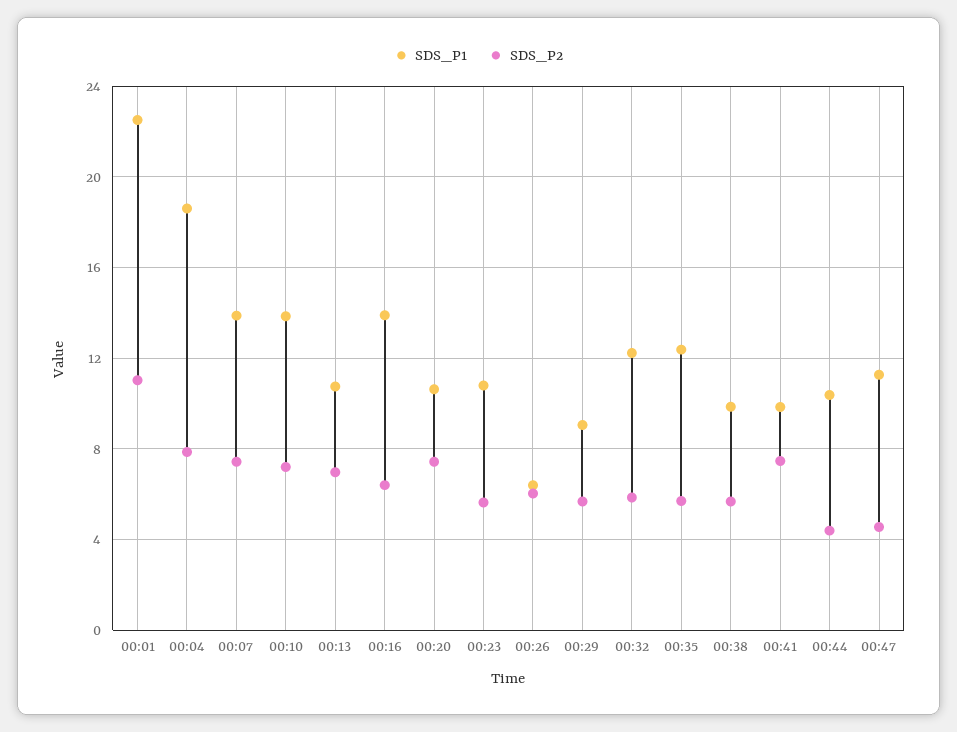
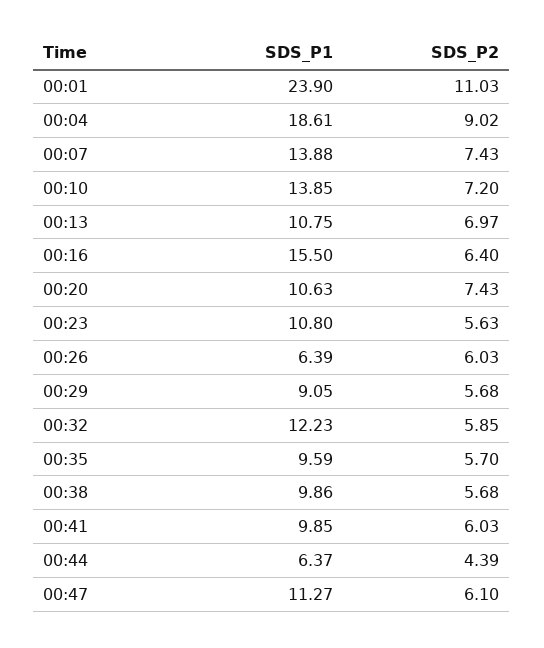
SDS_P1, 00:01: 22.5 -> 23.9
SDS_P2, 00:04: 8 -> 9.02
SDS_P1, 00:16: 14 -> 15.5
SDS_P1, 00:35: 12.5 -> 9.59
SDS_P2, 00:41: 7.5 -> 6.03
SDS_P1, 00:44: 10.5 -> 6.37
SDS_P2, 00:47: 4.5 -> 6.1

